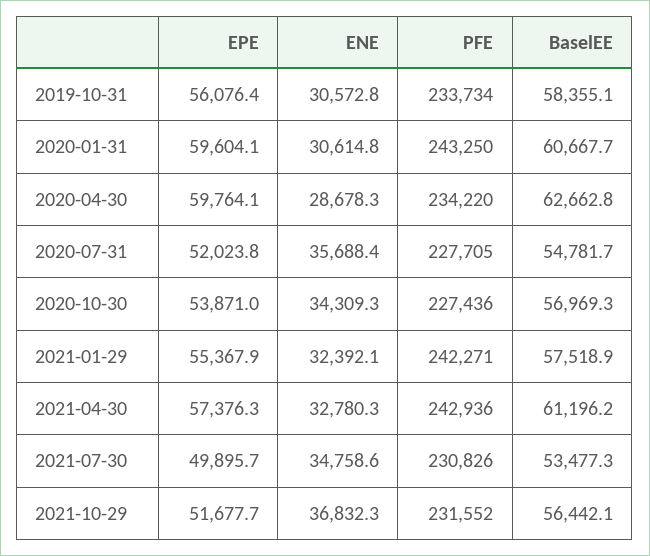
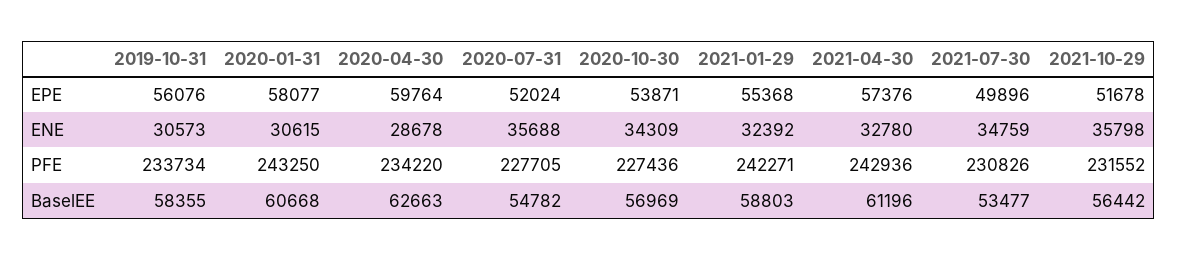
EPE, 2020-01-31: 59604.1 -> 58077
BaselEE, 2021-01-29: 57518.9 -> 58803
ENE, 2021-10-29: 36832.3 -> 35798

